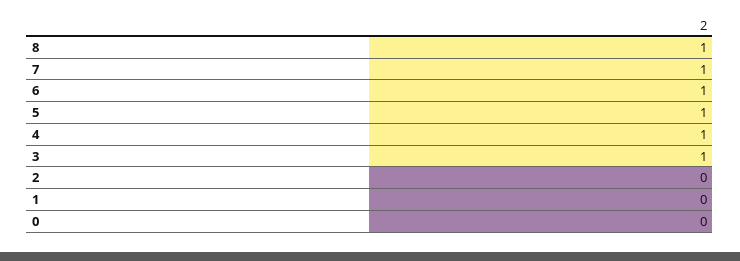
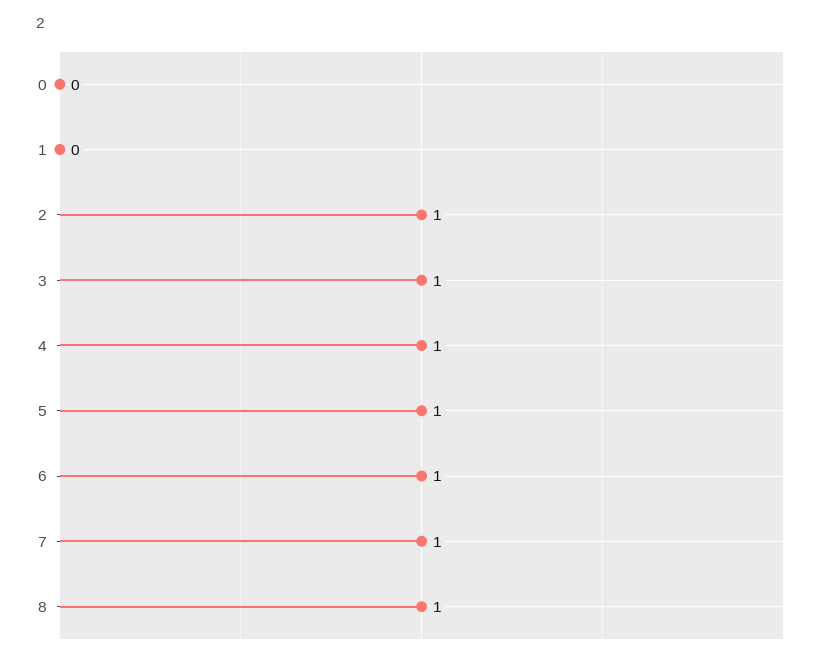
2: 0 -> 1

